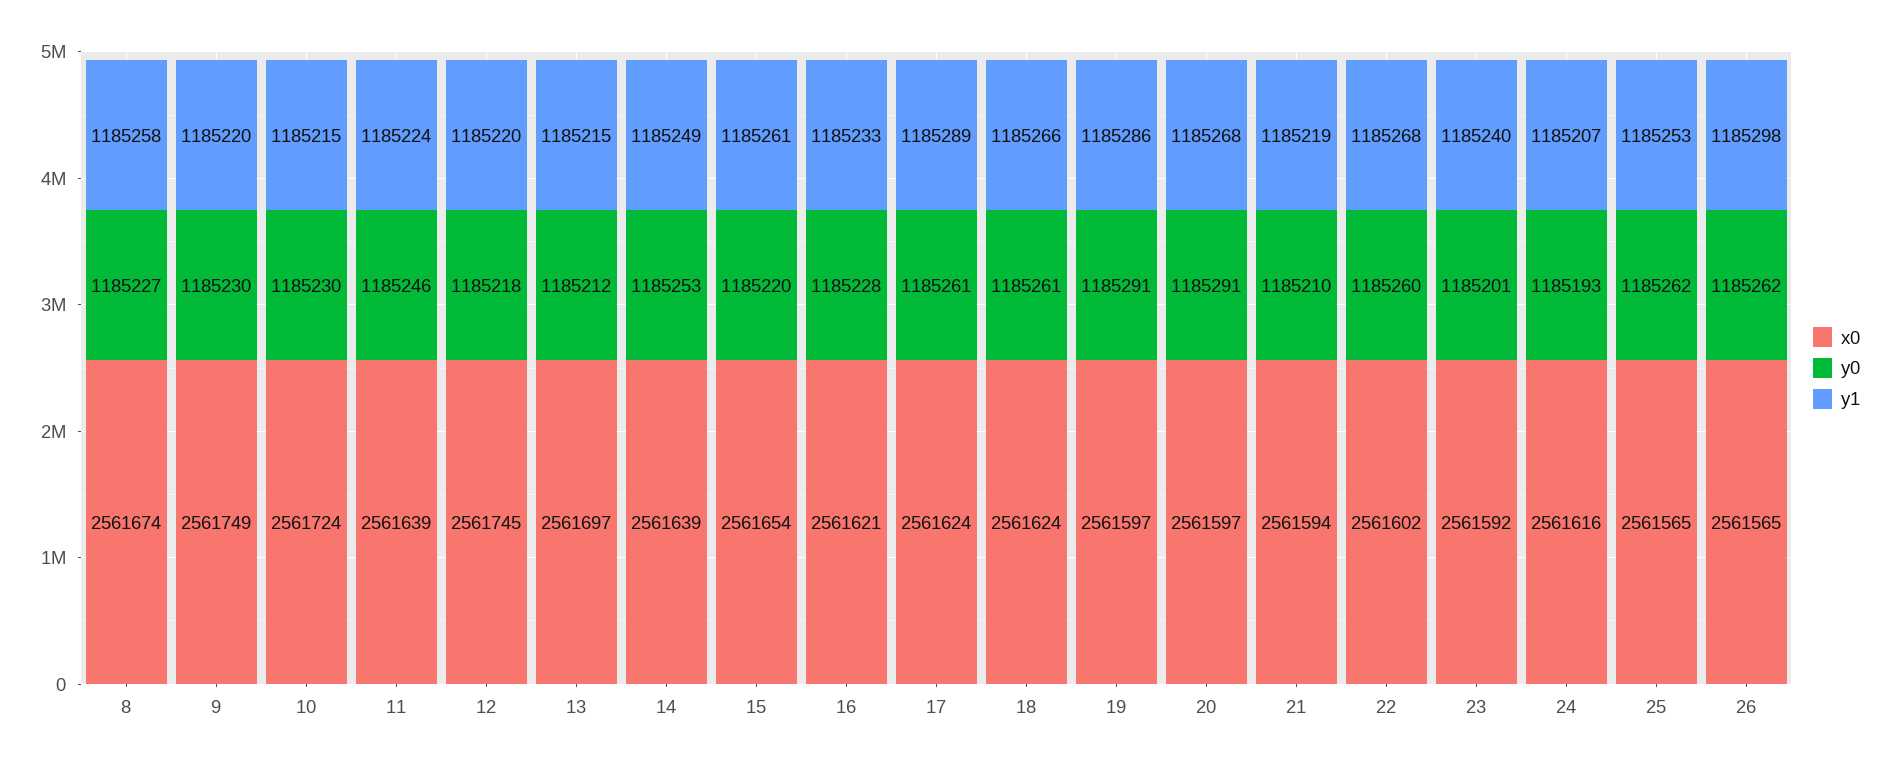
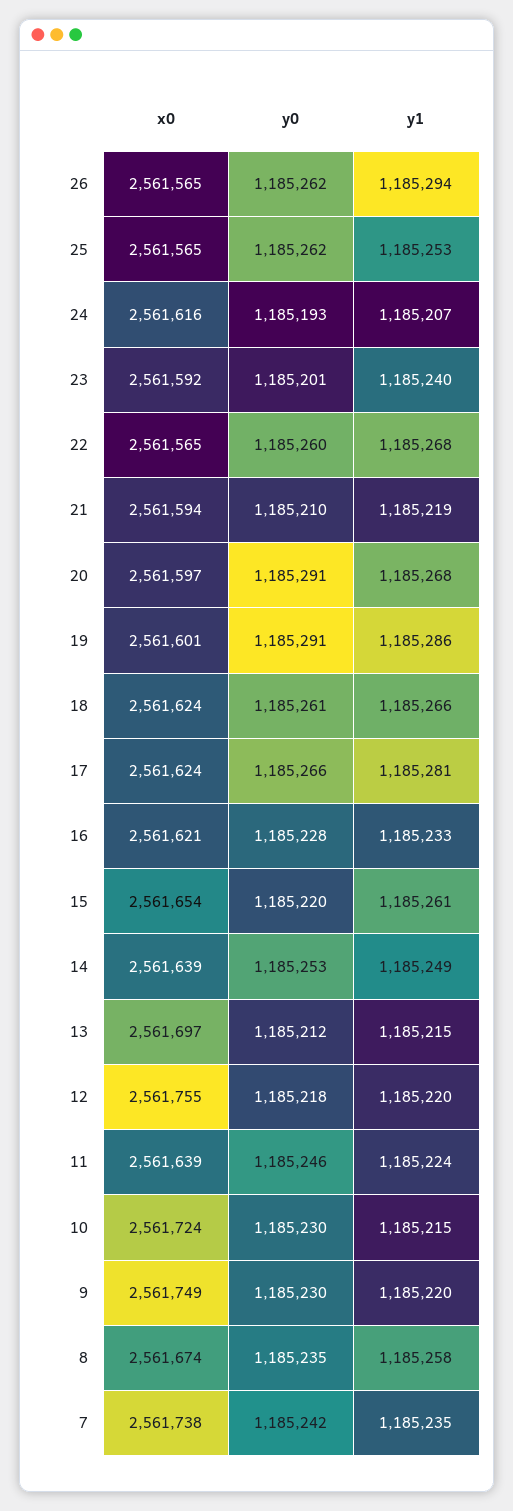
y0, 8: 1185227 -> 1185235
x0, 12: 2561745 -> 2561755
y0, 17: 1185261 -> 1185266
y1, 17: 1185289 -> 1185281
x0, 19: 2561597 -> 2561601
x0, 22: 2561602 -> 2561565
y1, 26: 1185298 -> 1185294
x0, 7: none -> 2561738
y0, 7: none -> 1185242
y1, 7: none -> 1185235

